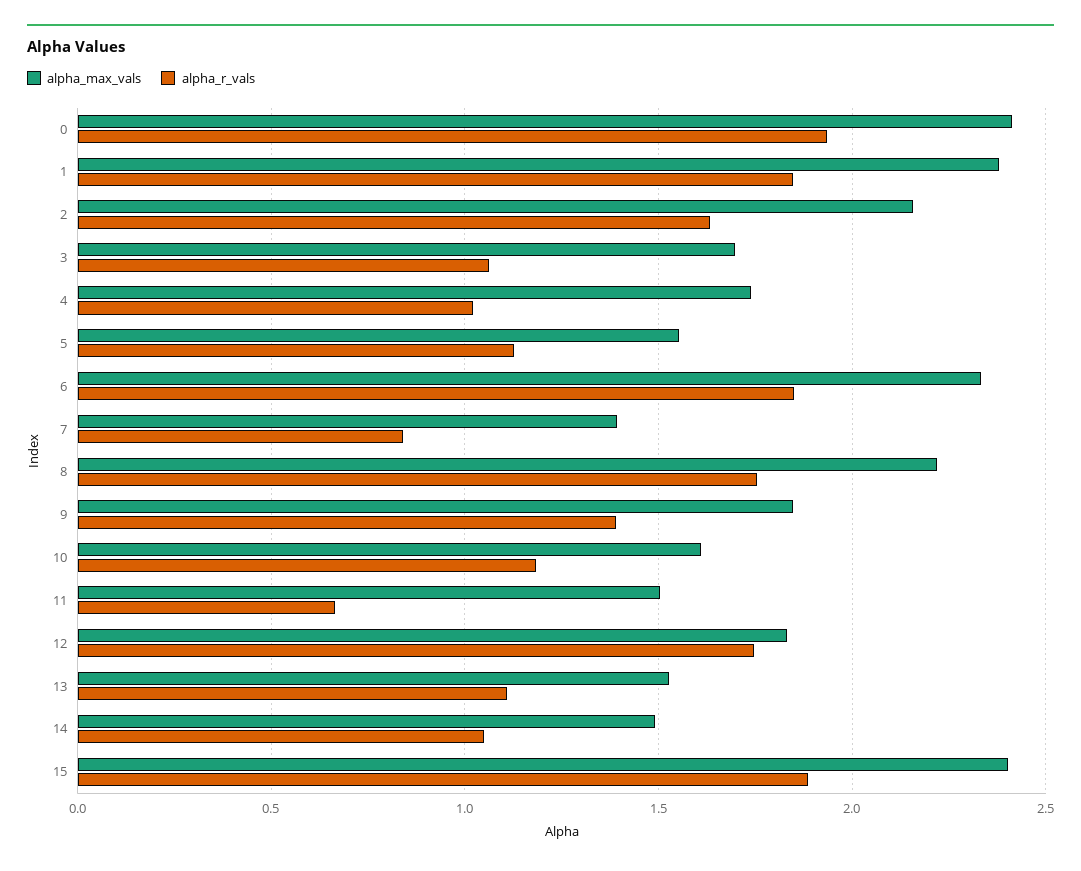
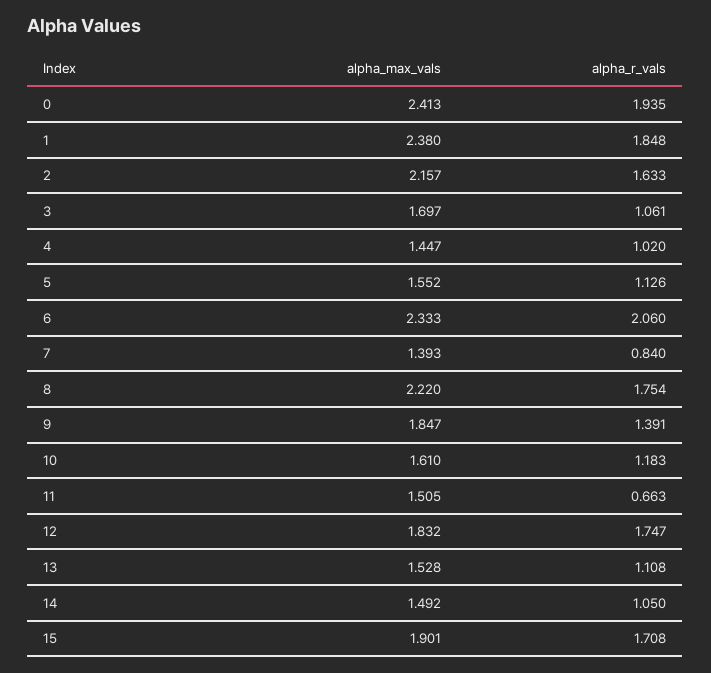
alpha_max_vals, 4: 1.75 -> 1.447
alpha_r_vals, 6: 1.85 -> 2.06
alpha_max_vals, 15: 2.4 -> 1.901
alpha_r_vals, 15: 1.9 -> 1.708

